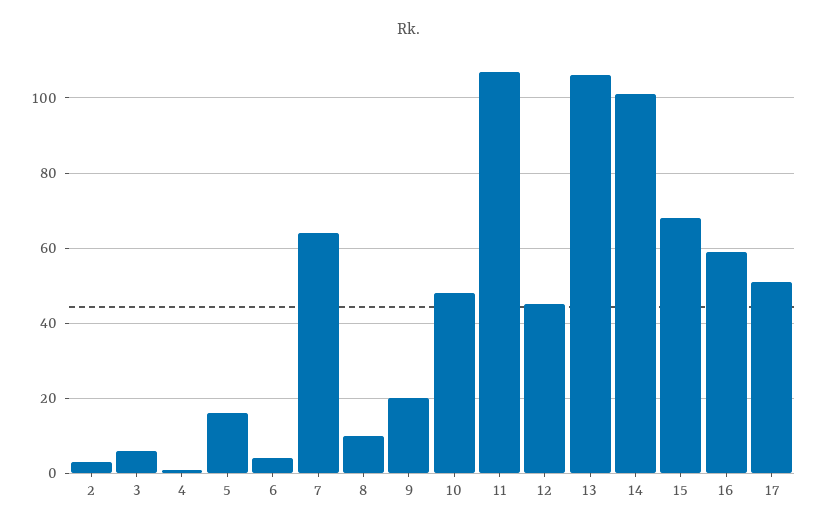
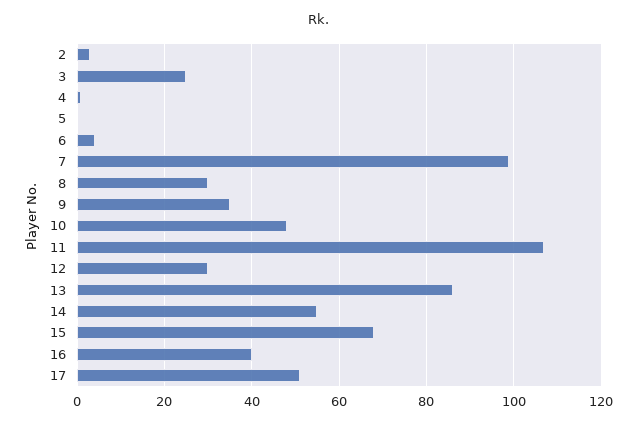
3: 5 -> 25
5: 15 -> 0
7: 65 -> 100
8: 10 -> 30
9: 20 -> 35
12: 45 -> 30
13: 105 -> 85
14: 100 -> 55
16: 60 -> 40

